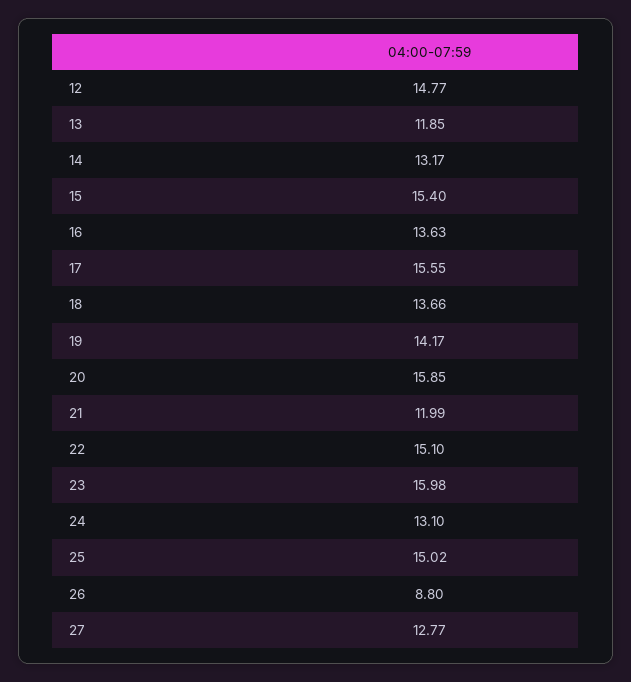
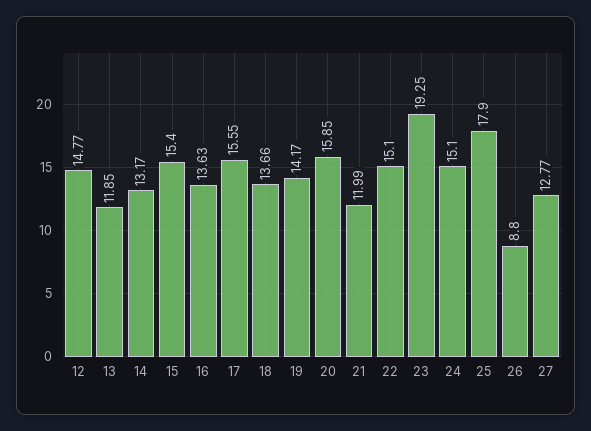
23: 15.98 -> 19.25
24: 13.1 -> 15.1
25: 15.02 -> 17.9

